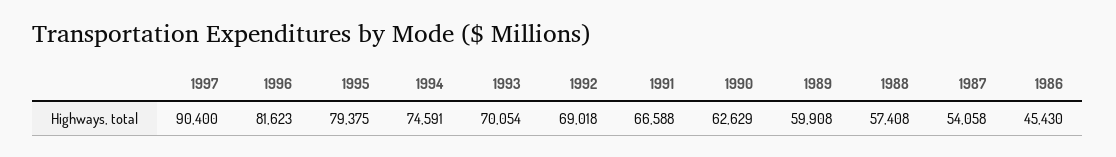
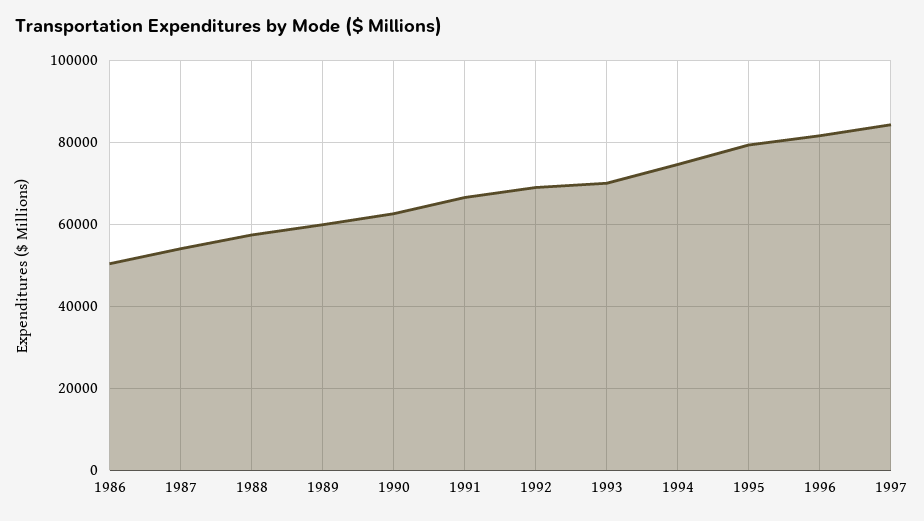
1997: 90400 -> 84000
1986: 45430 -> 50000

